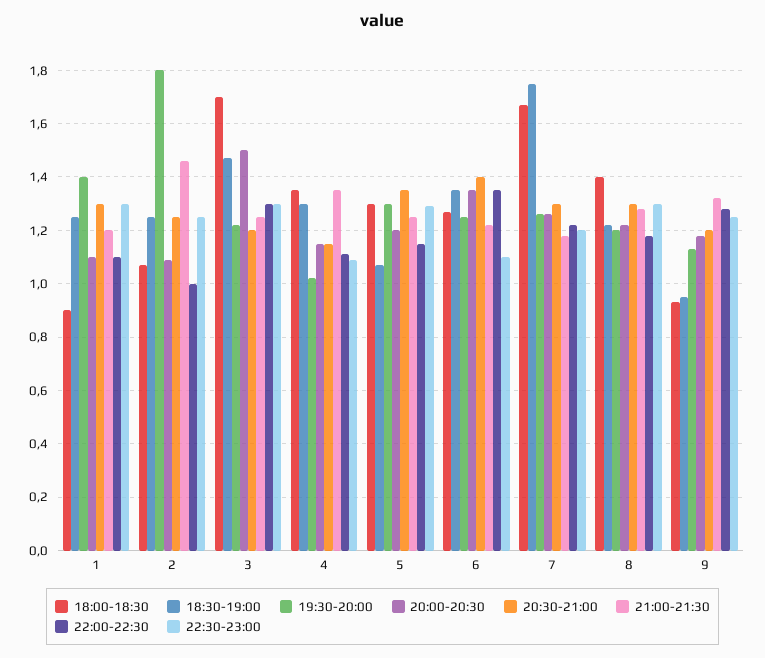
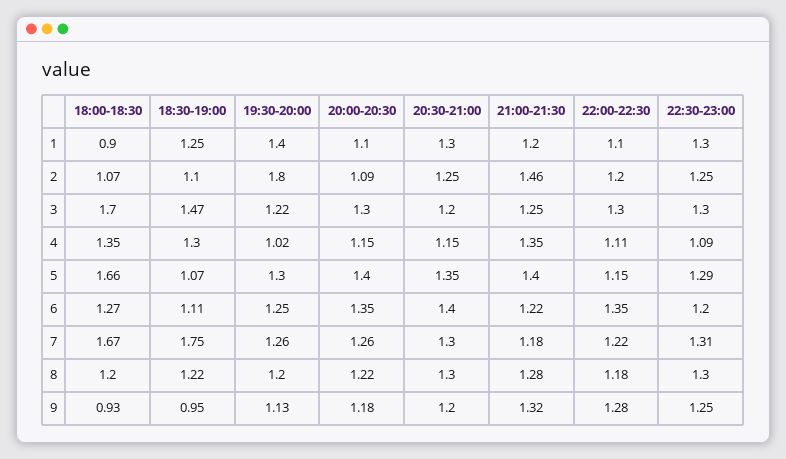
18:30-19:00, 2: 1.25 -> 1.1
22:00-22:30, 2: 1 -> 1.2
20:00-20:30, 3: 1.5 -> 1.3
18:00-18:30, 5: 1.3 -> 1.66
20:00-20:30, 5: 1.2 -> 1.4
21:00-21:30, 5: 1.25 -> 1.4
18:30-19:00, 6: 1.35 -> 1.11
22:30-23:00, 6: 1.1 -> 1.2
22:30-23:00, 7: 1.2 -> 1.31
18:00-18:30, 8: 1.4 -> 1.2

